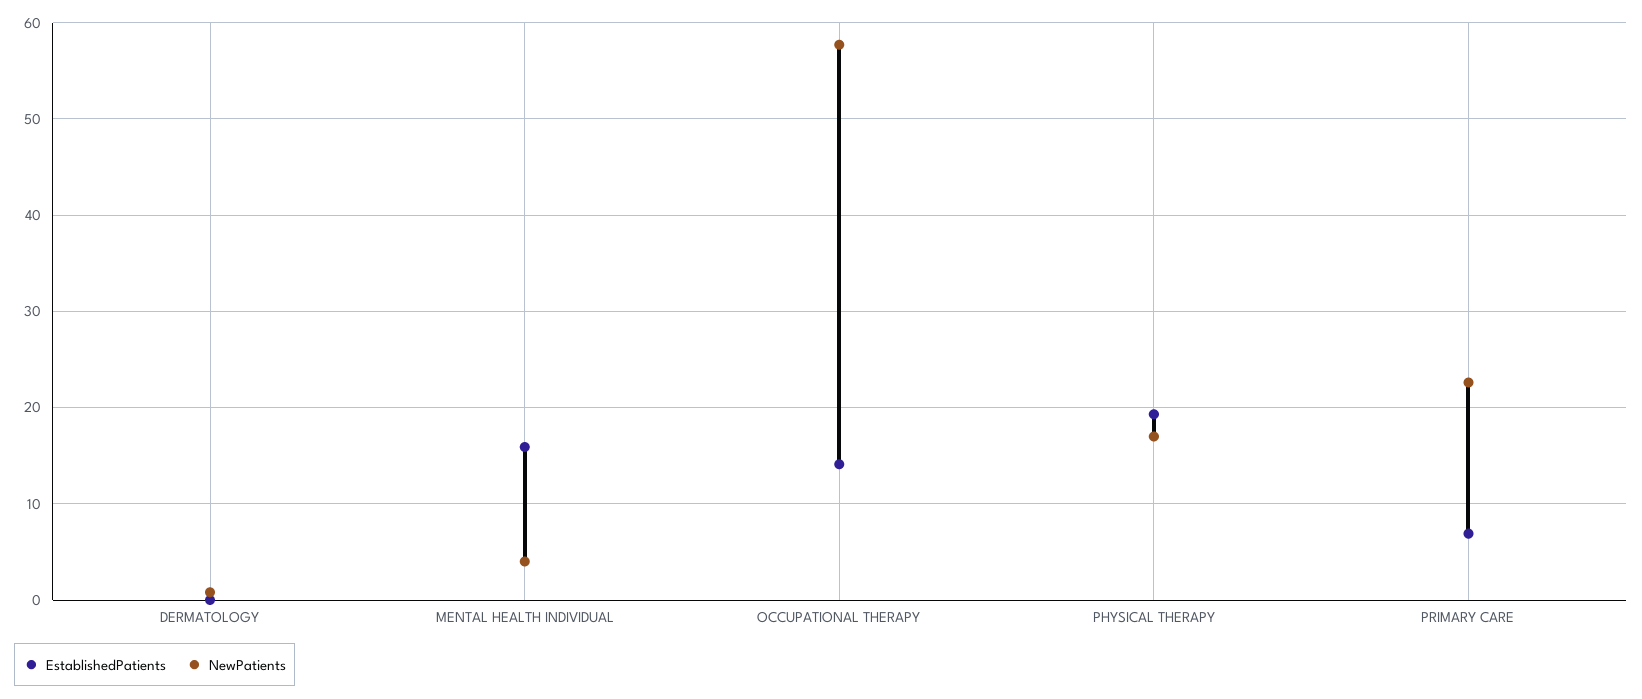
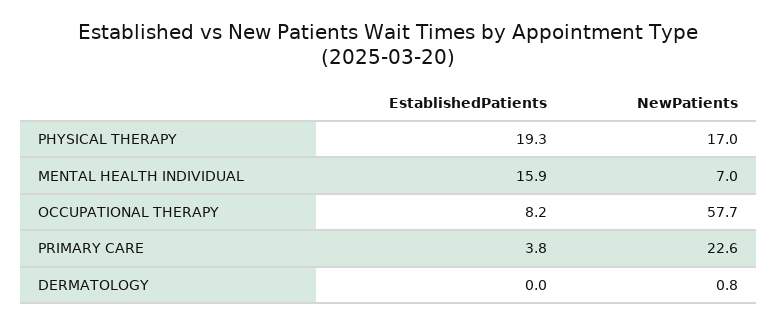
NewPatients, MENTAL HEALTH INDIVIDUAL: 4 -> 7
EstablishedPatients, OCCUPATIONAL THERAPY: 14 -> 8.2
EstablishedPatients, PRIMARY CARE: 7 -> 3.8

